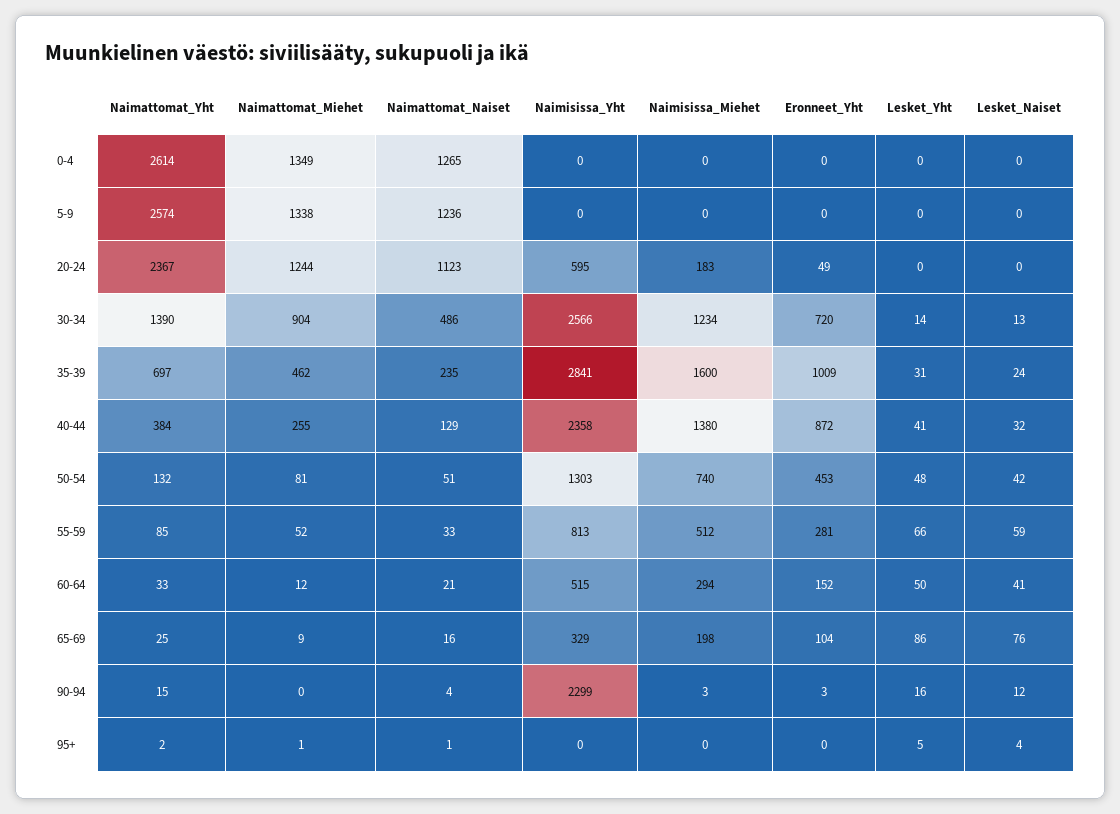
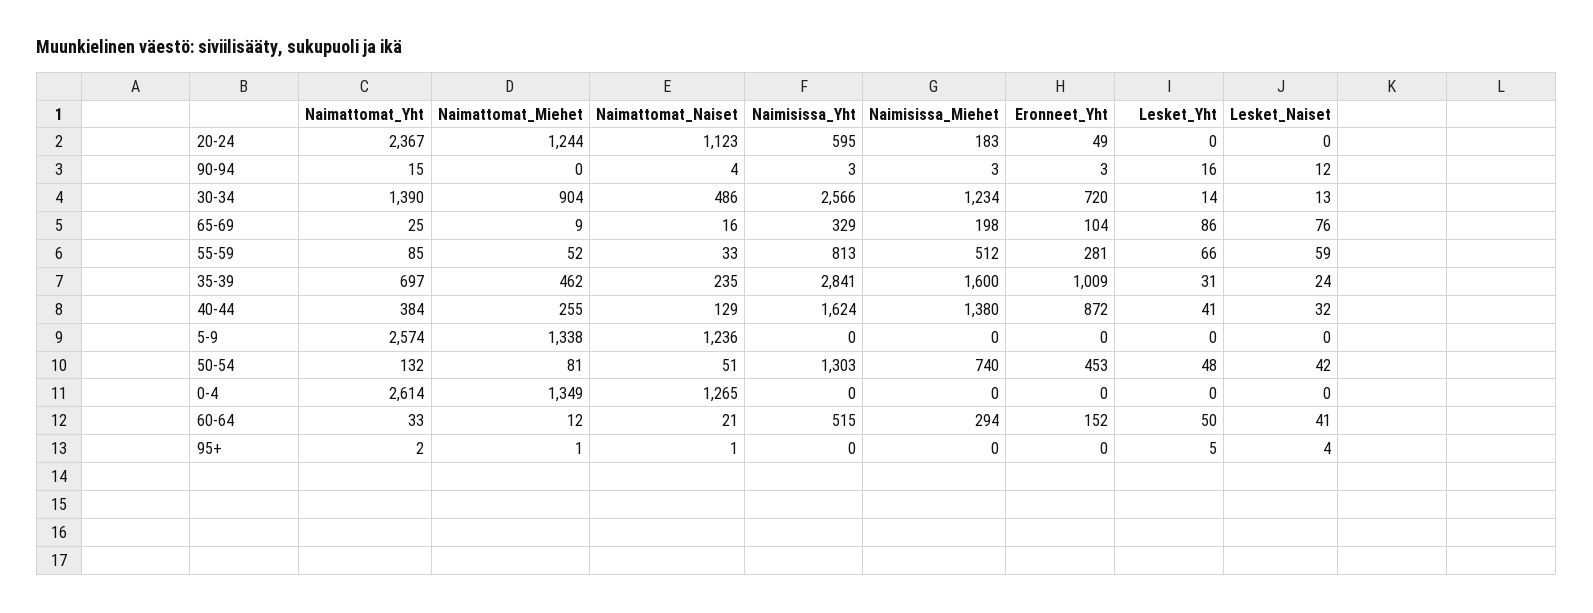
Naimisissa_Yht, 40-44: 2358 -> 1624
Naimisissa_Yht, 90-94: 2299 -> 3

